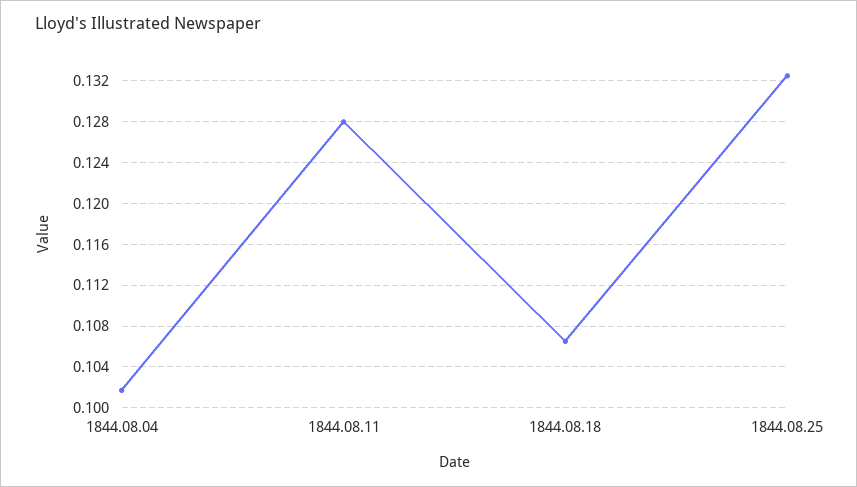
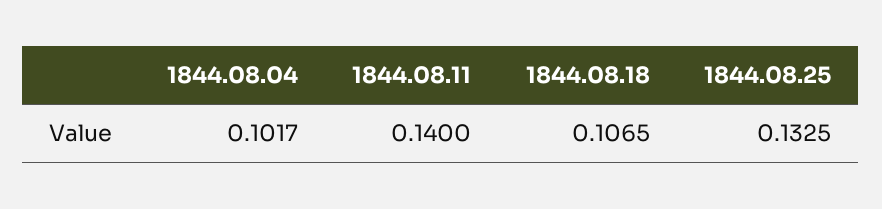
1844.08.11: 0.128 -> 0.14

